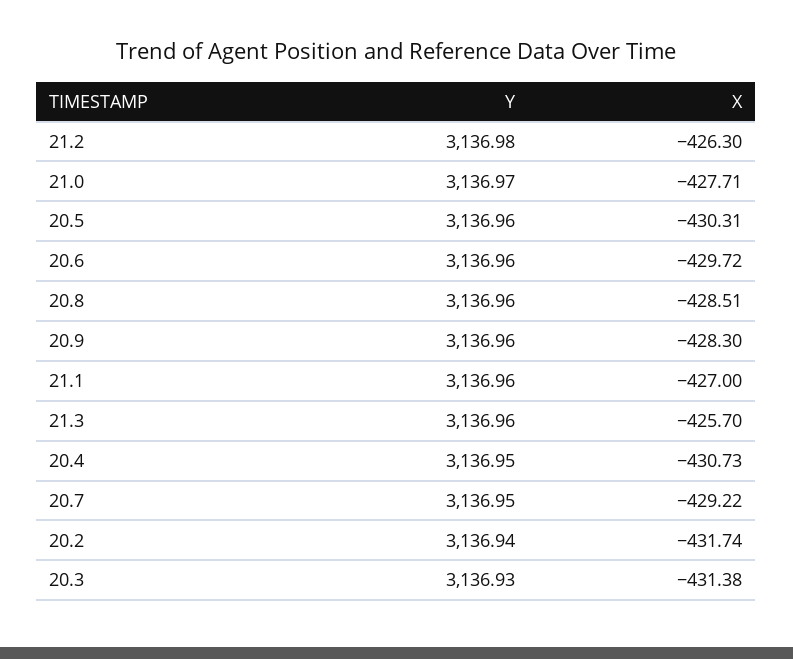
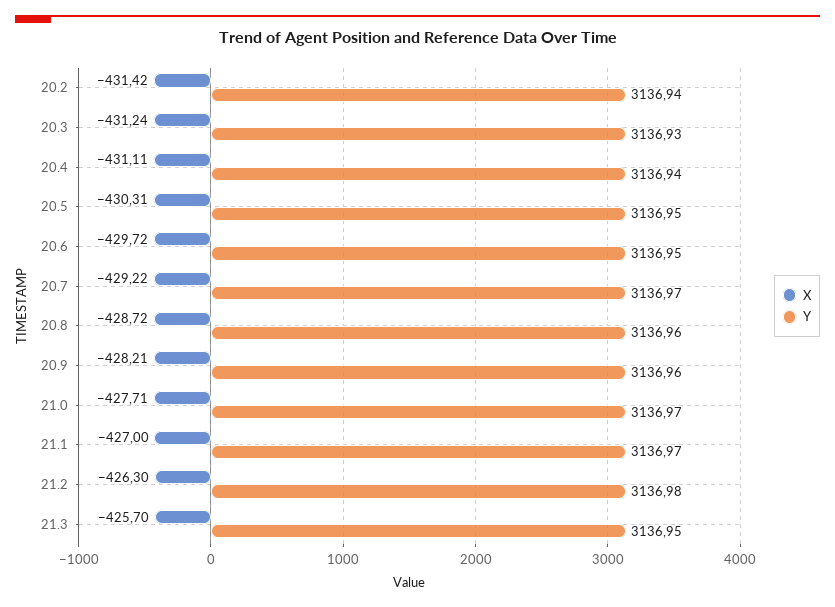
Y, 20.5: 3136.96 -> 3136.95
Y, 20.6: 3136.96 -> 3136.95
X, 20.8: -428.51 -> -428.72
X, 20.9: -428.3 -> -428.21
Y, 21.1: 3136.96 -> 3136.97
Y, 21.3: 3136.96 -> 3136.95
Y, 20.4: 3136.95 -> 3136.94
X, 20.4: -430.73 -> -431.11
Y, 20.7: 3136.95 -> 3136.97
X, 20.2: -431.74 -> -431.42
X, 20.3: -431.38 -> -431.24

